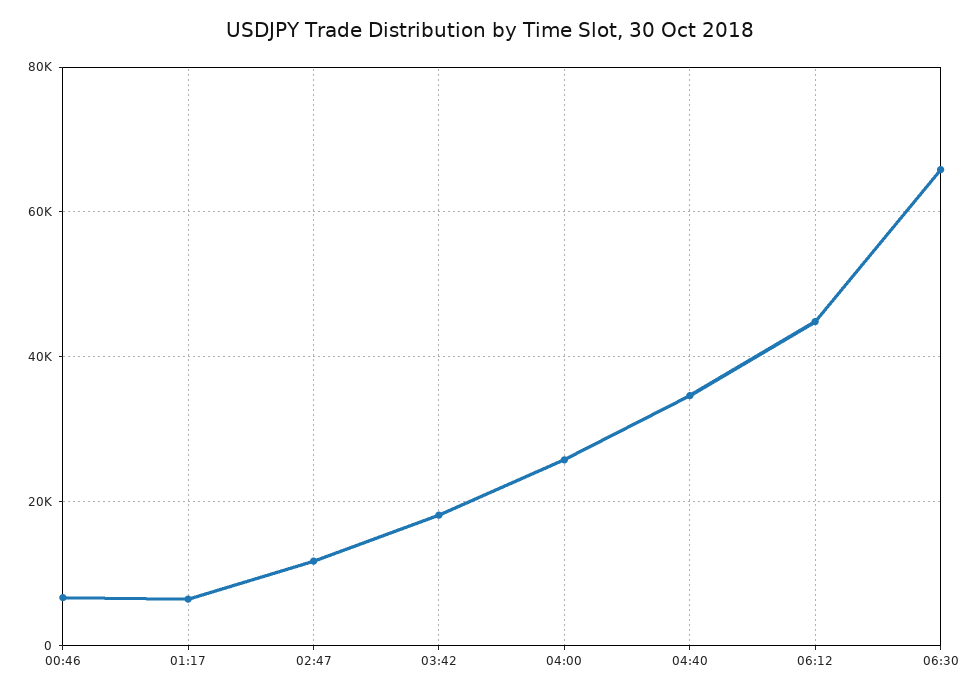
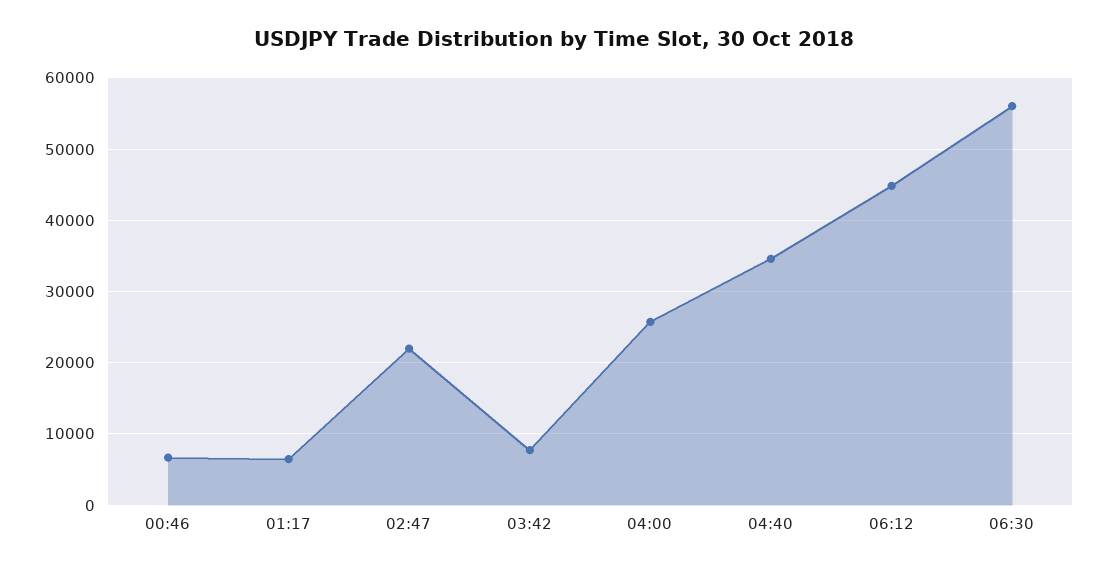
02:47: 12000 -> 22000
03:42: 18000 -> 8000
06:30: 66000 -> 56000

